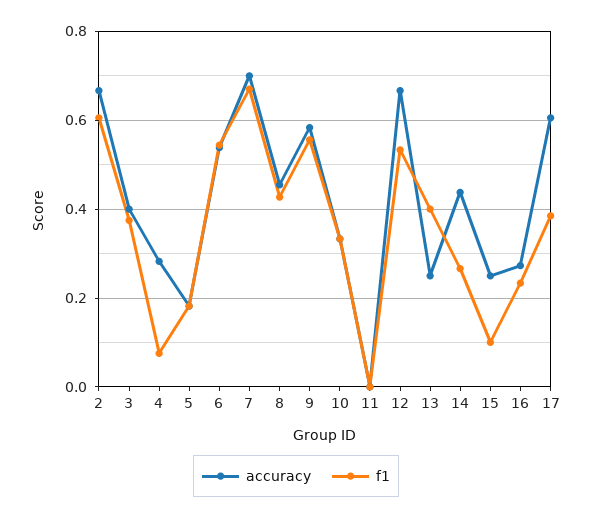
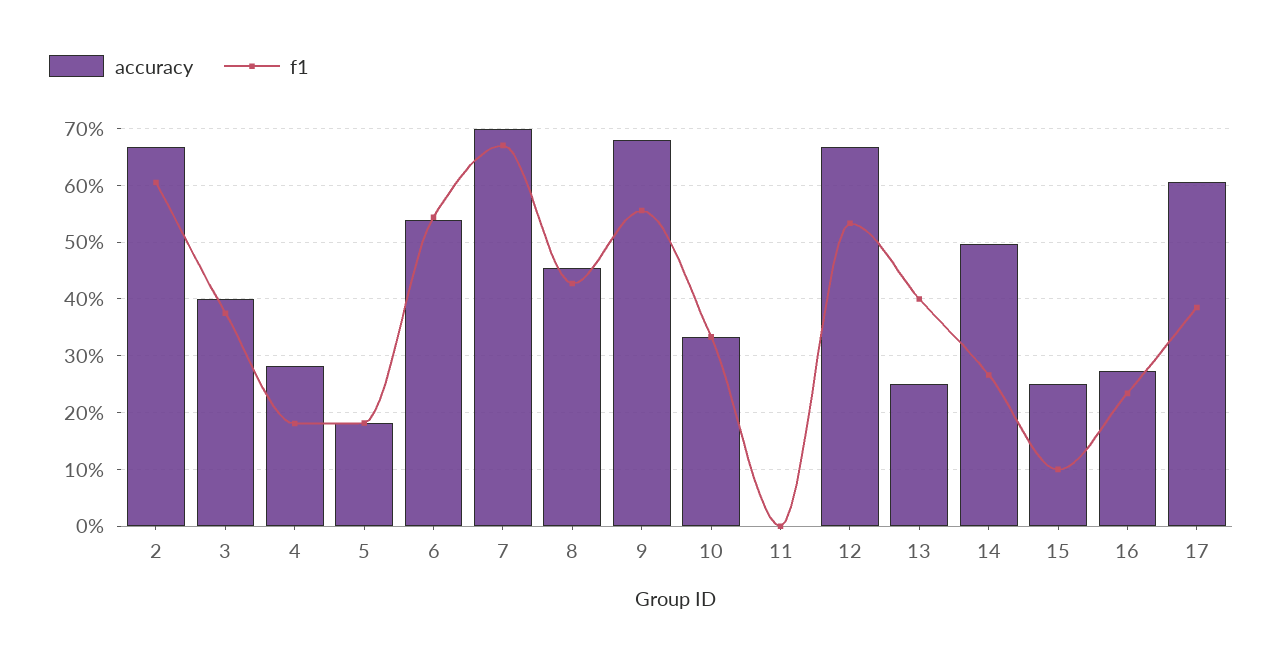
f1, 4: 0.08 -> 0.18
accuracy, 9: 0.58 -> 0.68
accuracy, 14: 0.44 -> 0.5

